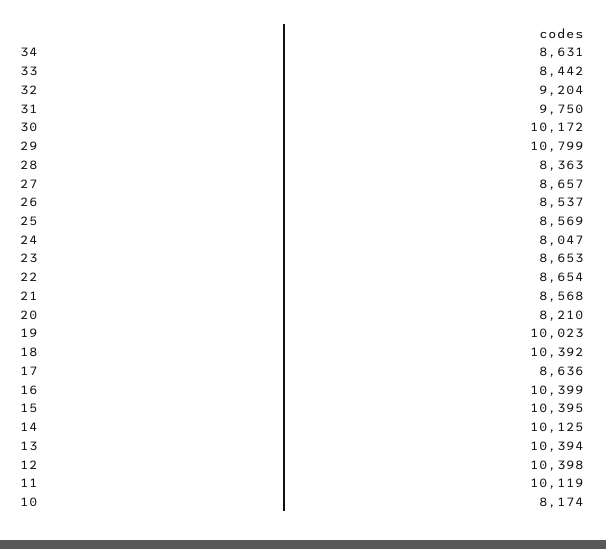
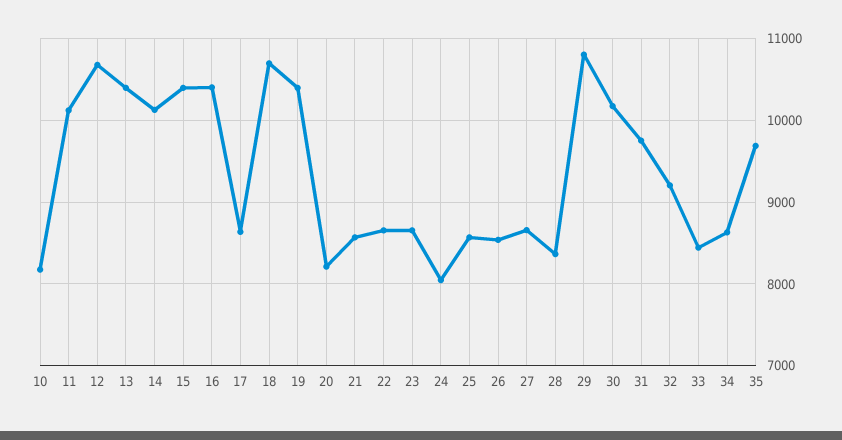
19: 10023 -> 10400
18: 10392 -> 10700
12: 10398 -> 10700
35: none -> 9700

